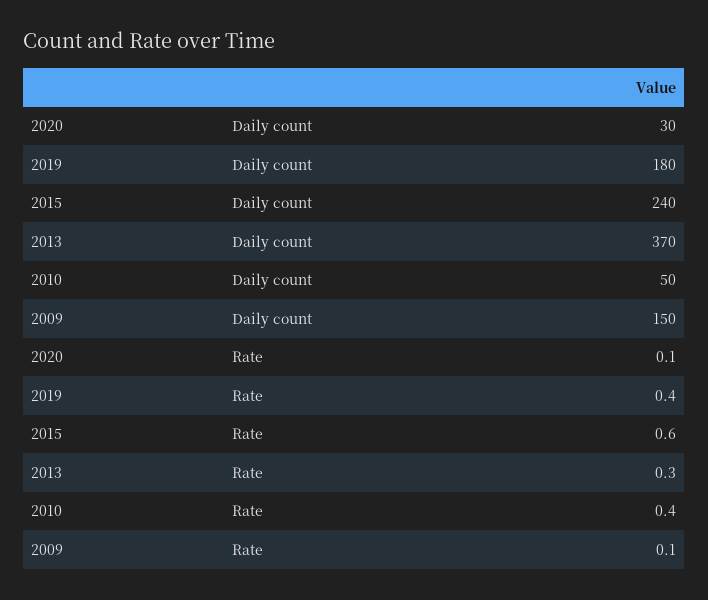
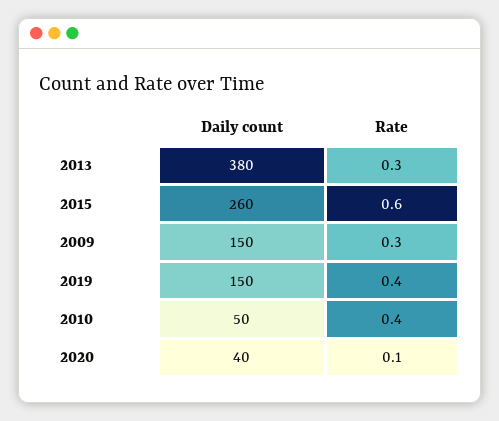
2020, Daily count: 30 -> 40
2019, Daily count: 180 -> 150
2015, Daily count: 240 -> 260
2013, Daily count: 370 -> 380
2009, Rate: 0.1 -> 0.3

